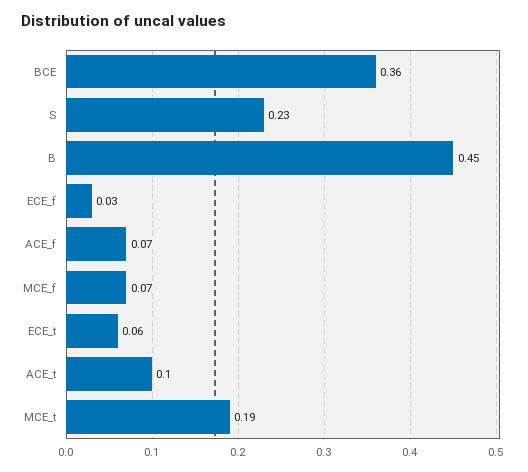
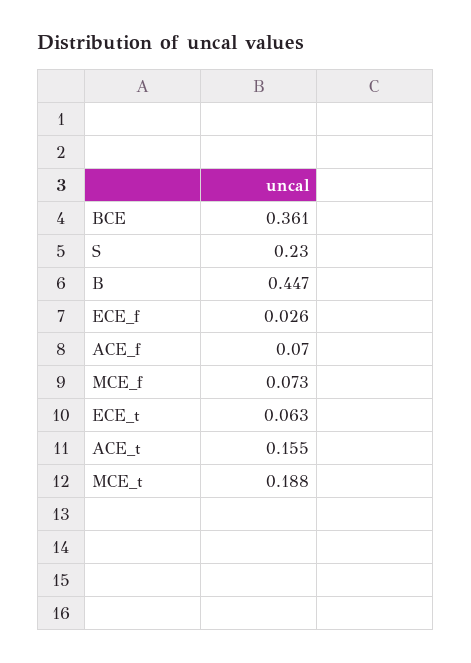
ACE_t: 0.1 -> 0.155

